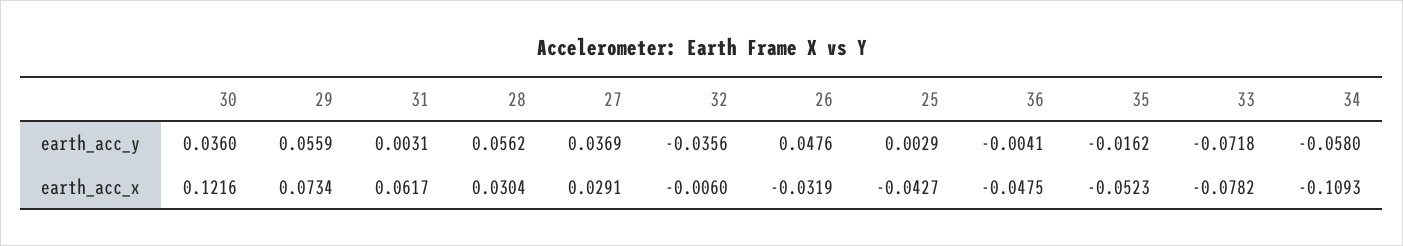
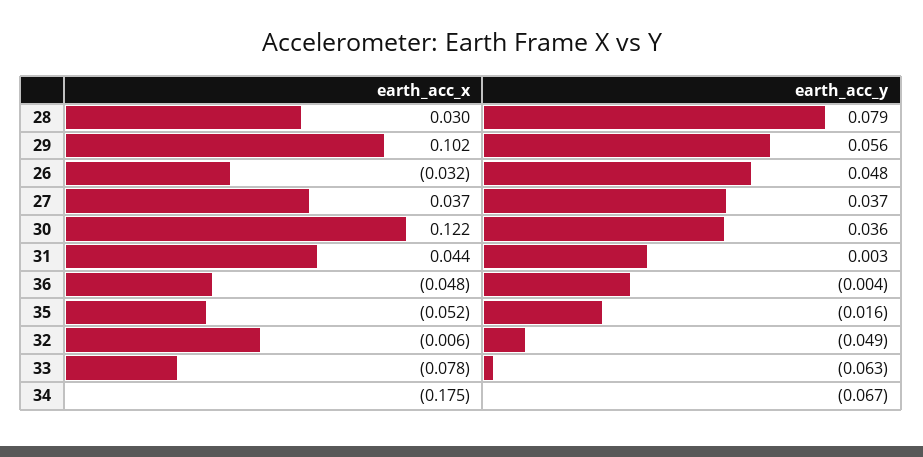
28, earth_acc_y: 0.0562 -> 0.079
32, earth_acc_y: -0.0356 -> -0.049
25, earth_acc_y: 0.0029 -> none
33, earth_acc_y: -0.0718 -> -0.063
34, earth_acc_y: -0.058 -> -0.067
29, earth_acc_x: 0.0734 -> 0.102
31, earth_acc_x: 0.0617 -> 0.044
27, earth_acc_x: 0.0291 -> 0.037
25, earth_acc_x: -0.0427 -> none
34, earth_acc_x: -0.1093 -> -0.175

